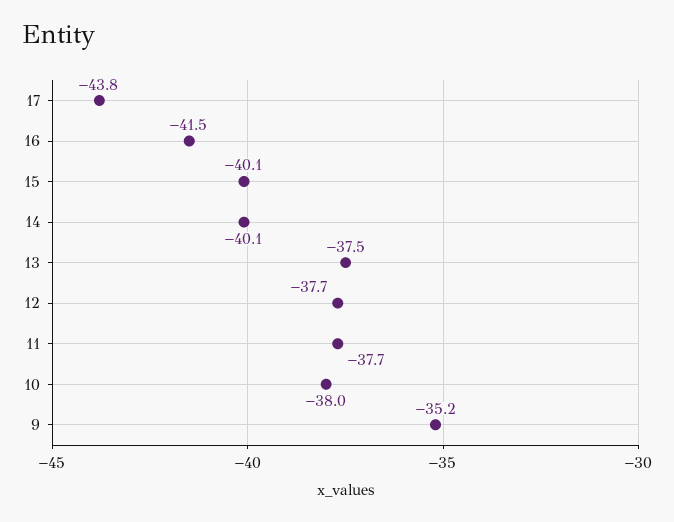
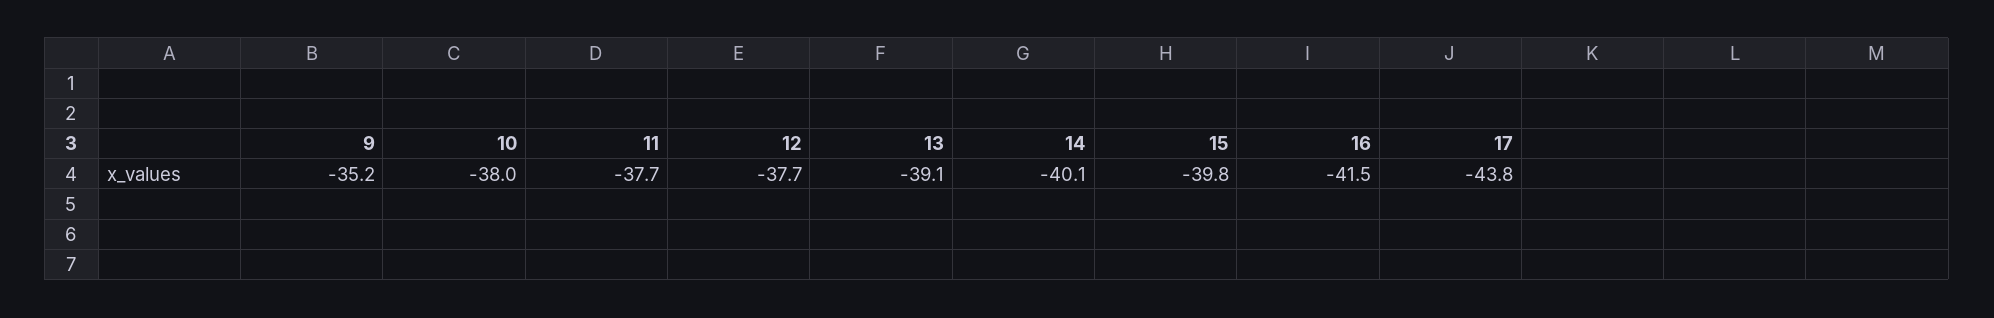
15: -40.1 -> -39.8
13: -37.5 -> -39.1

